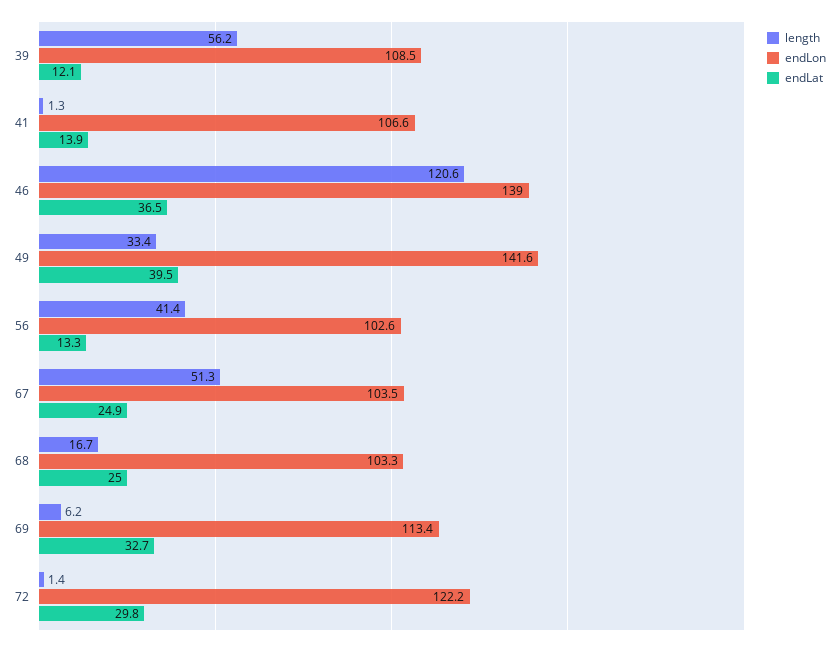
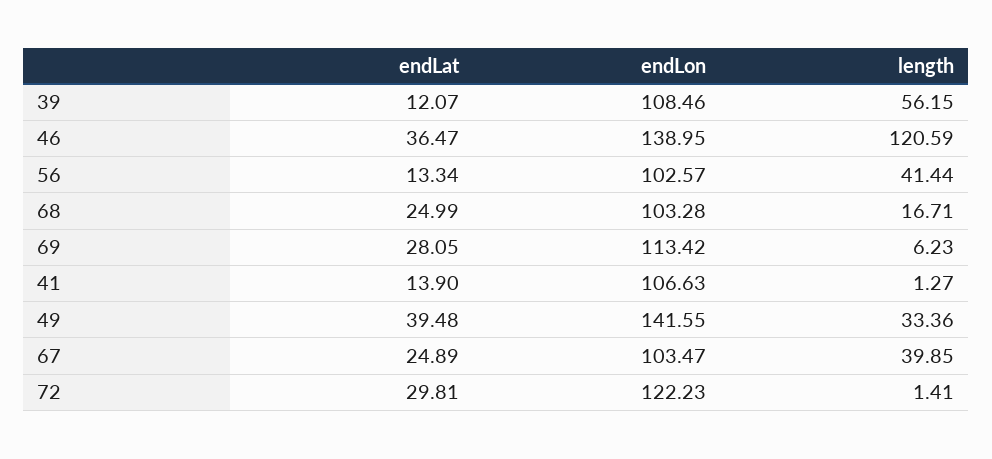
length, 67: 51.3 -> 39.85
endLat, 69: 32.7 -> 28.05

